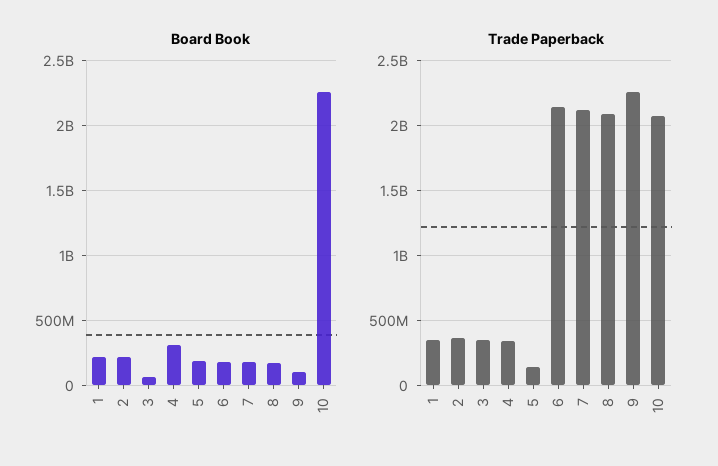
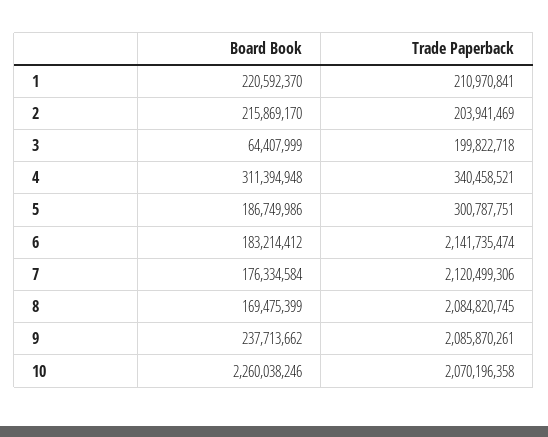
Board Book, 9: 100000000 -> 237713662
Trade Paperback, 1: 350000000 -> 210970841
Trade Paperback, 2: 350000000 -> 203941469
Trade Paperback, 3: 350000000 -> 199822718
Trade Paperback, 5: 150000000 -> 300787751
Trade Paperback, 9: 2250000000 -> 2085870261

